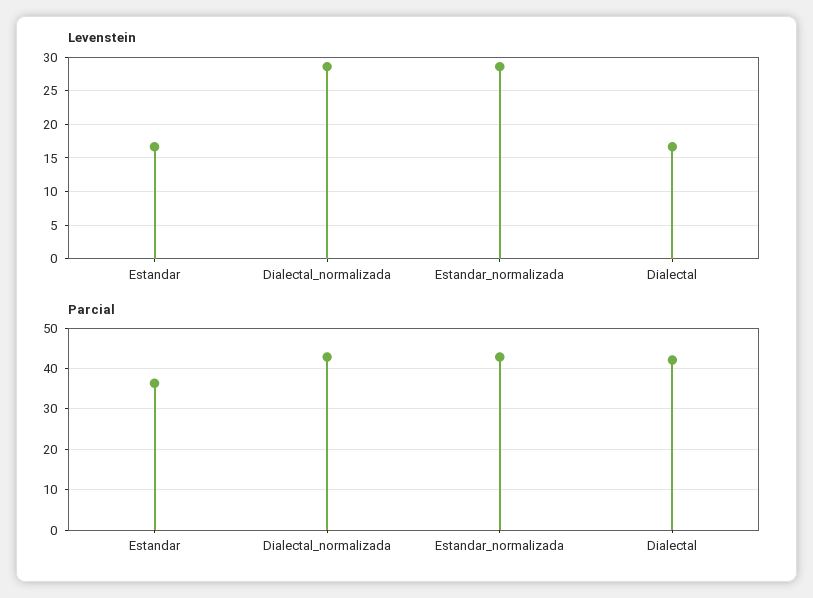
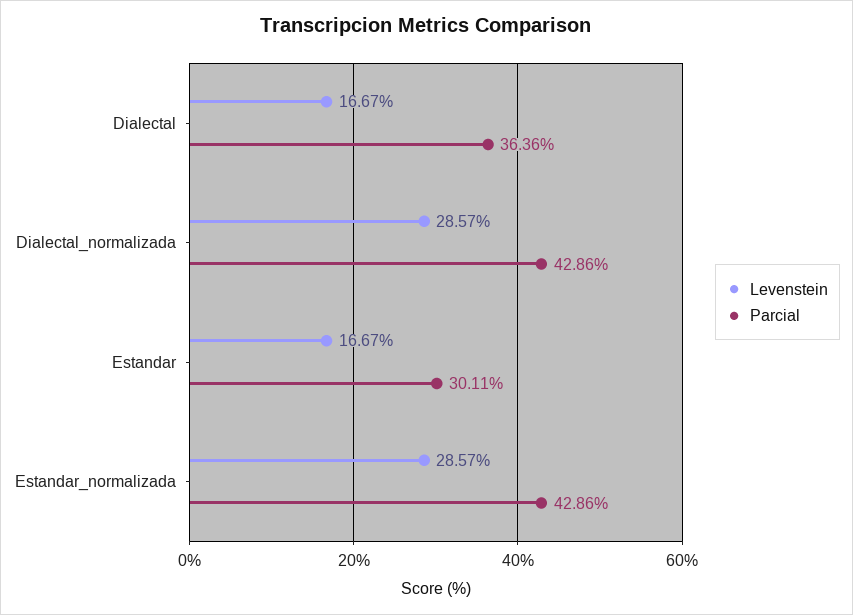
Parcial, Estandar: 36 -> 30.11
Parcial, Dialectal: 42 -> 36.36

